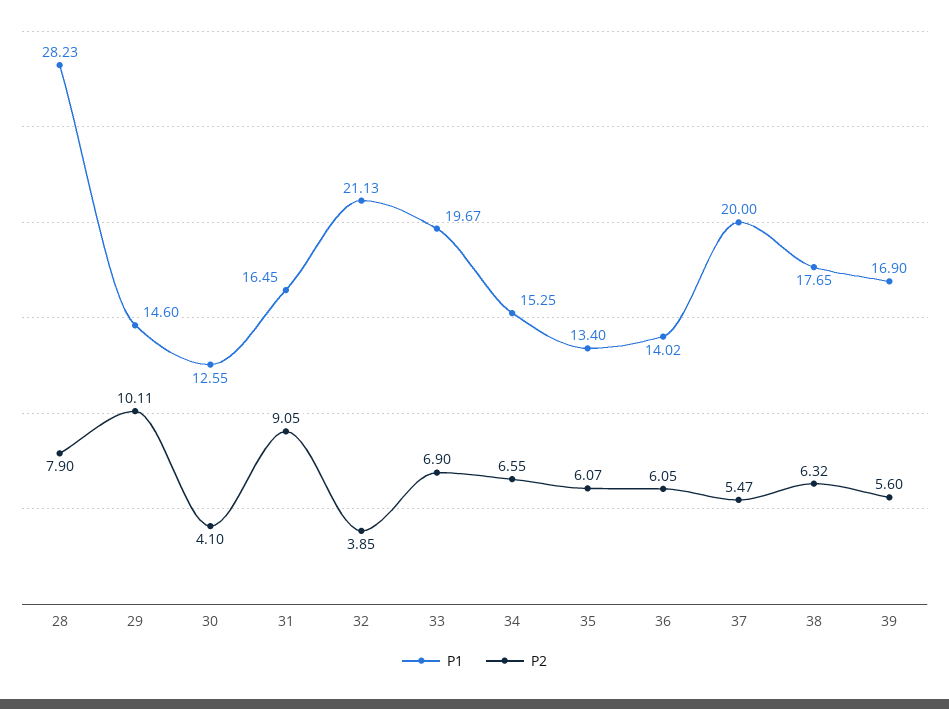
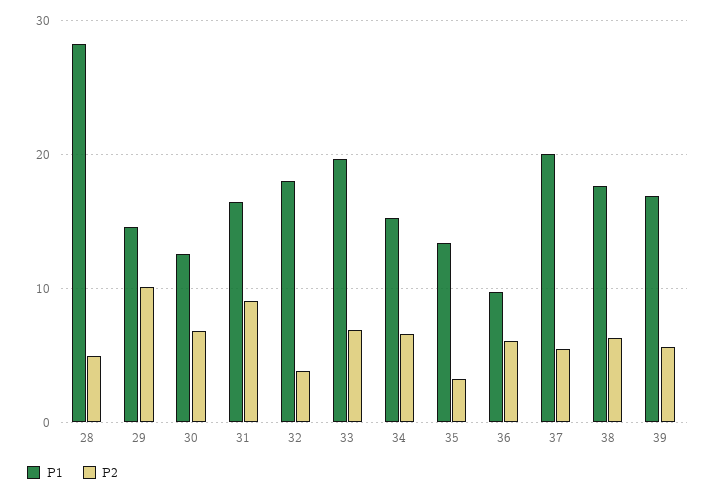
P2, 28: 7.9 -> 5
P2, 30: 4.1 -> 7
P1, 32: 21.13 -> 18
P2, 35: 6.07 -> 3
P1, 36: 14.02 -> 10

